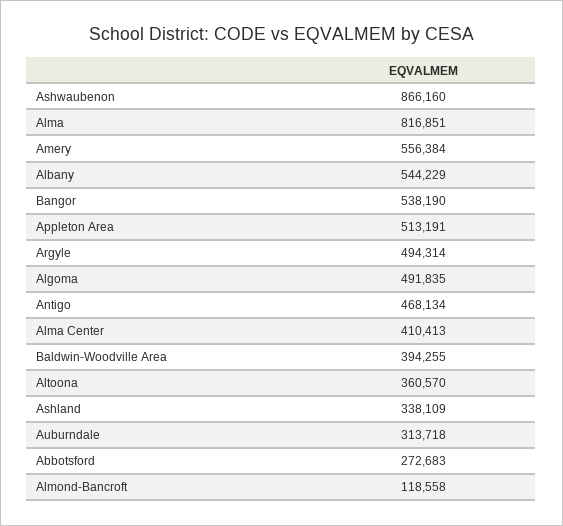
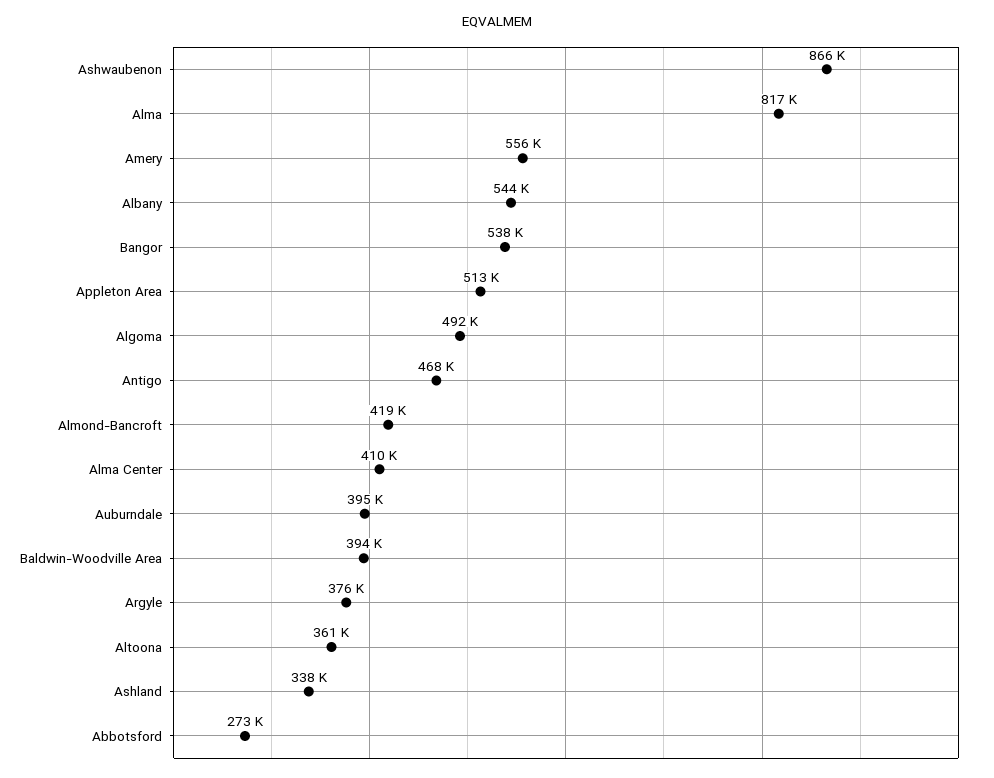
Argyle: 494314 -> 376000
Auburndale: 313718 -> 395000
Almond-Bancroft: 118558 -> 419000

